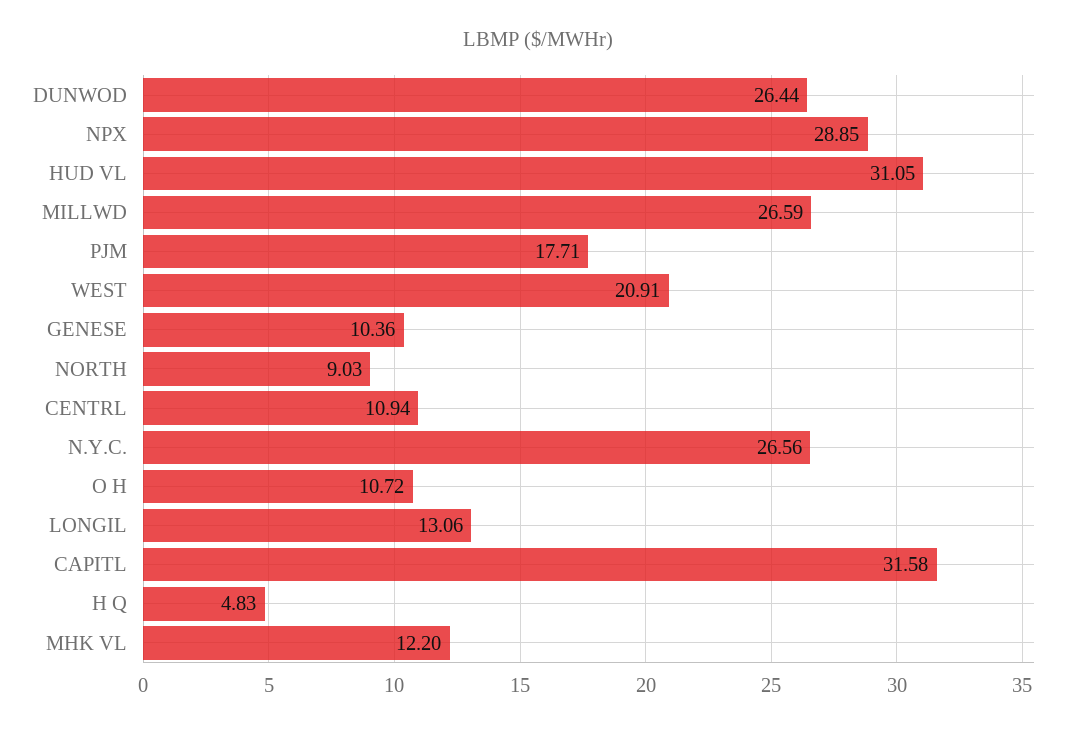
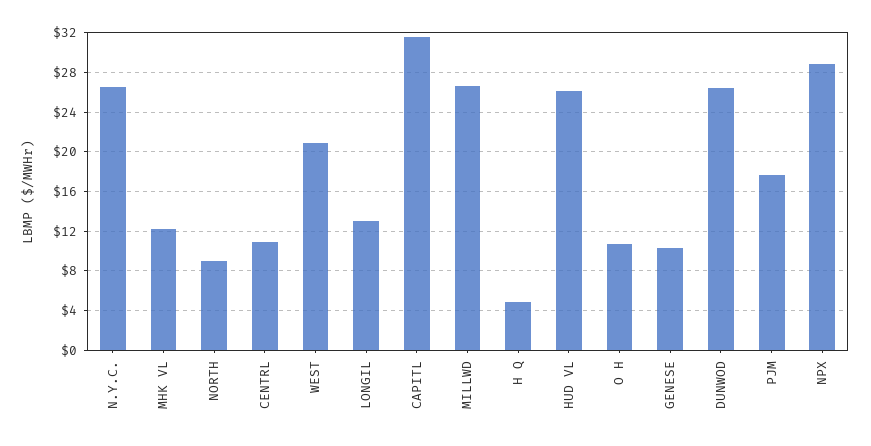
HUD VL: 31.05 -> 26

